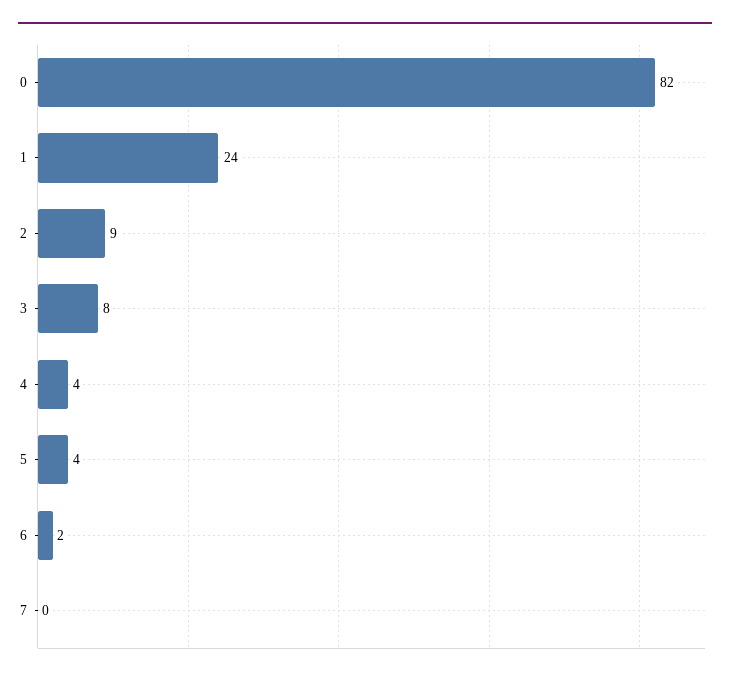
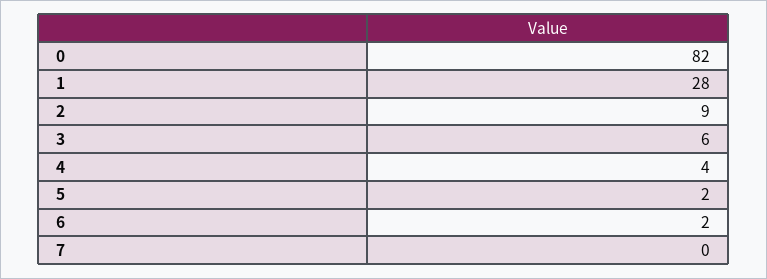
1: 24 -> 28
3: 8 -> 6
5: 4 -> 2

